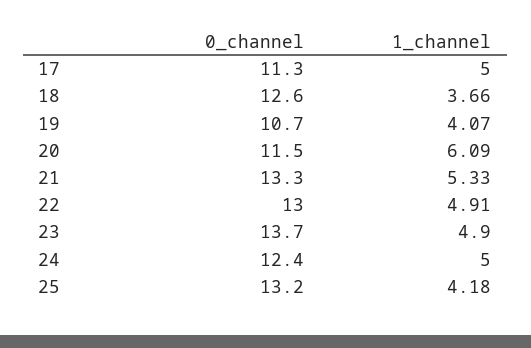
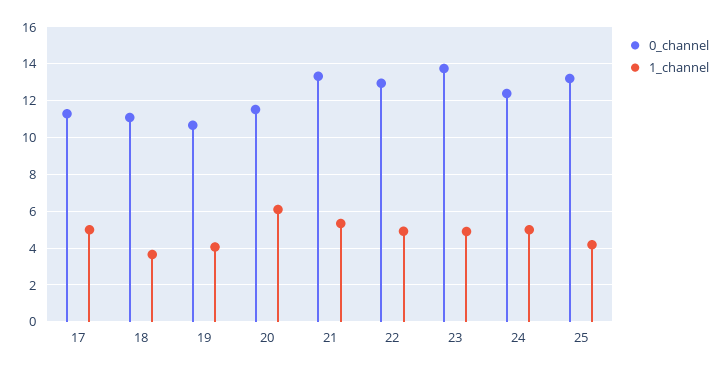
0_channel, 18: 12.6 -> 11

